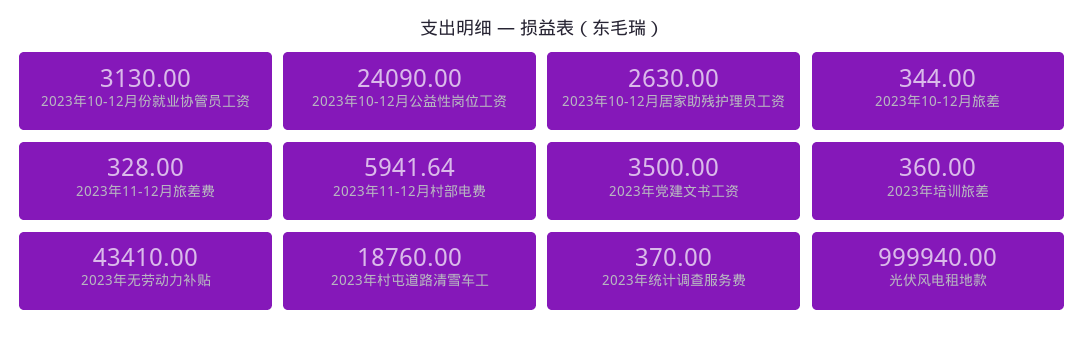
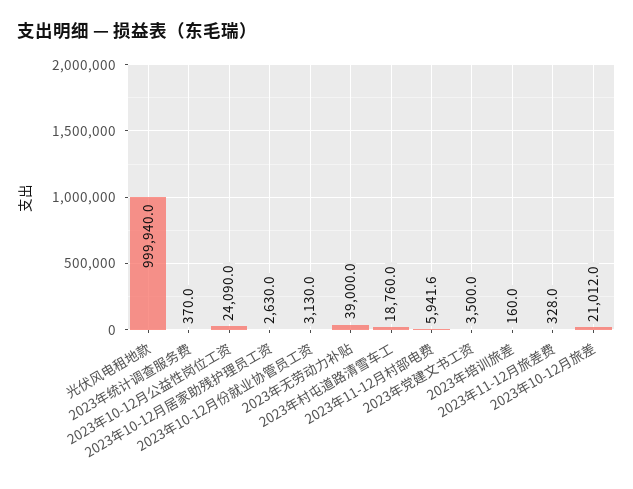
2023年10-12月旅差: 344 -> 21012
2023年培训旅差: 360 -> 160
2023年无劳动力补贴: 43410 -> 39000

